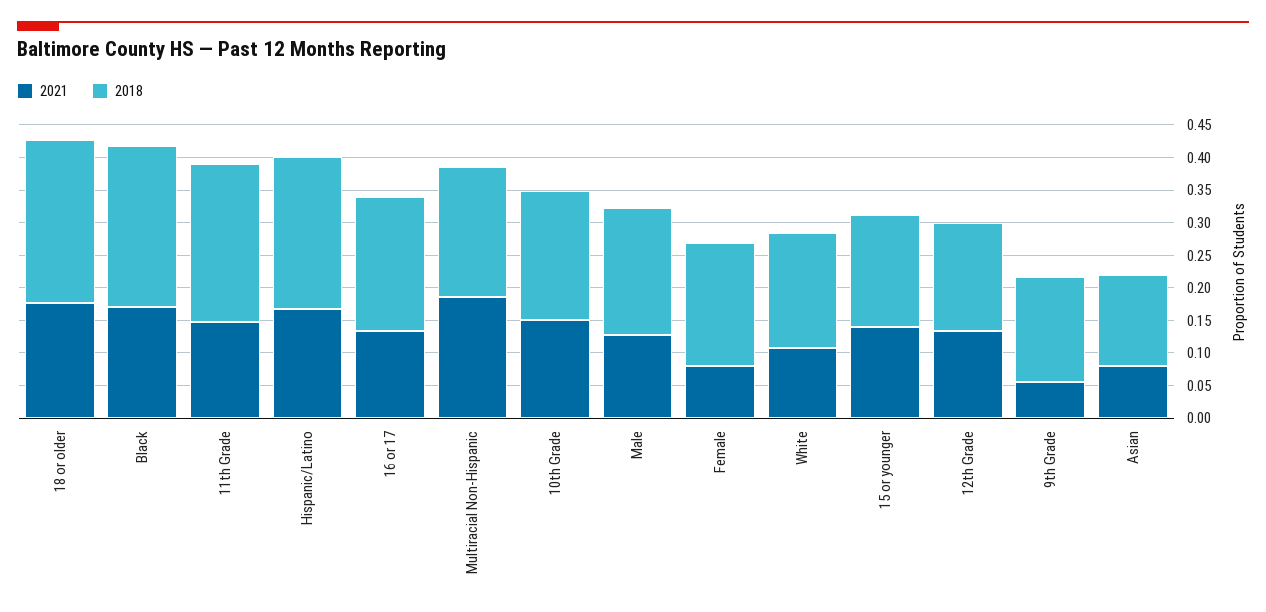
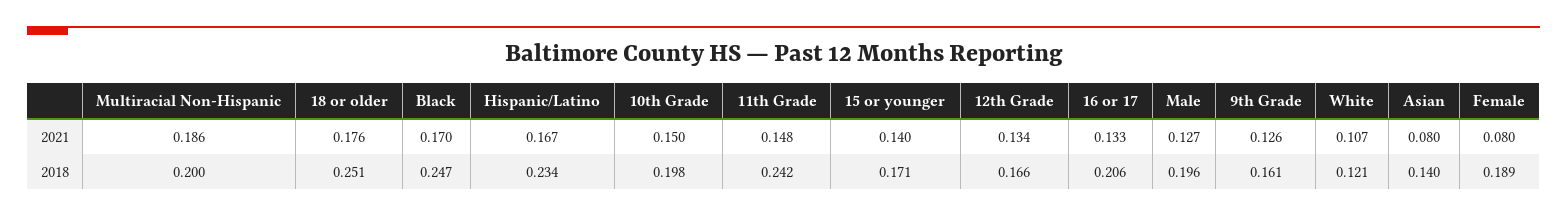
2018, White: 0.175 -> 0.121
2021, 9th Grade: 0.05 -> 0.126

